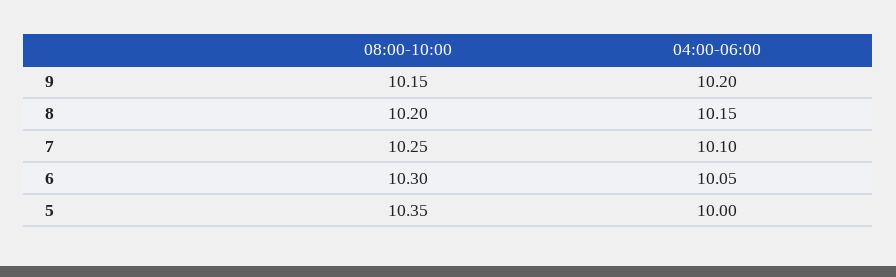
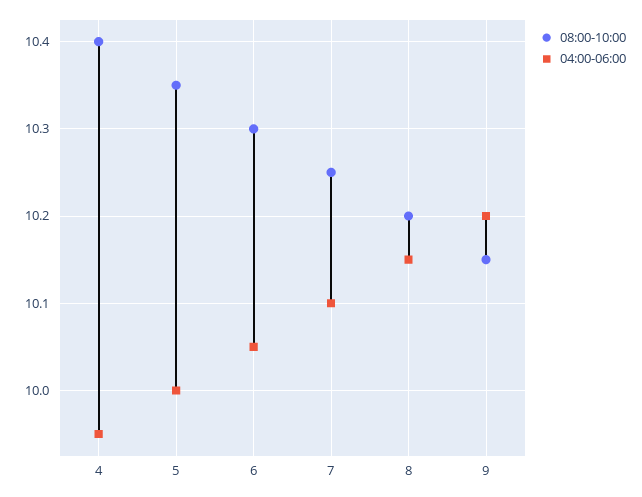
08:00-10:00, 4: none -> 10.4
04:00-06:00, 4: none -> 9.95

